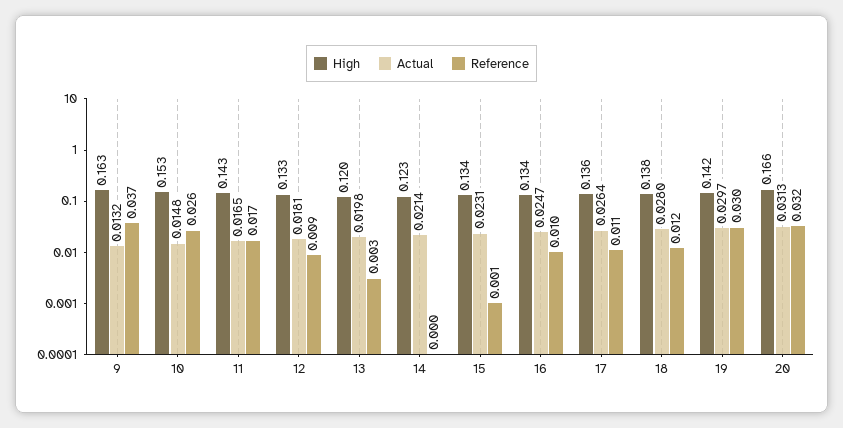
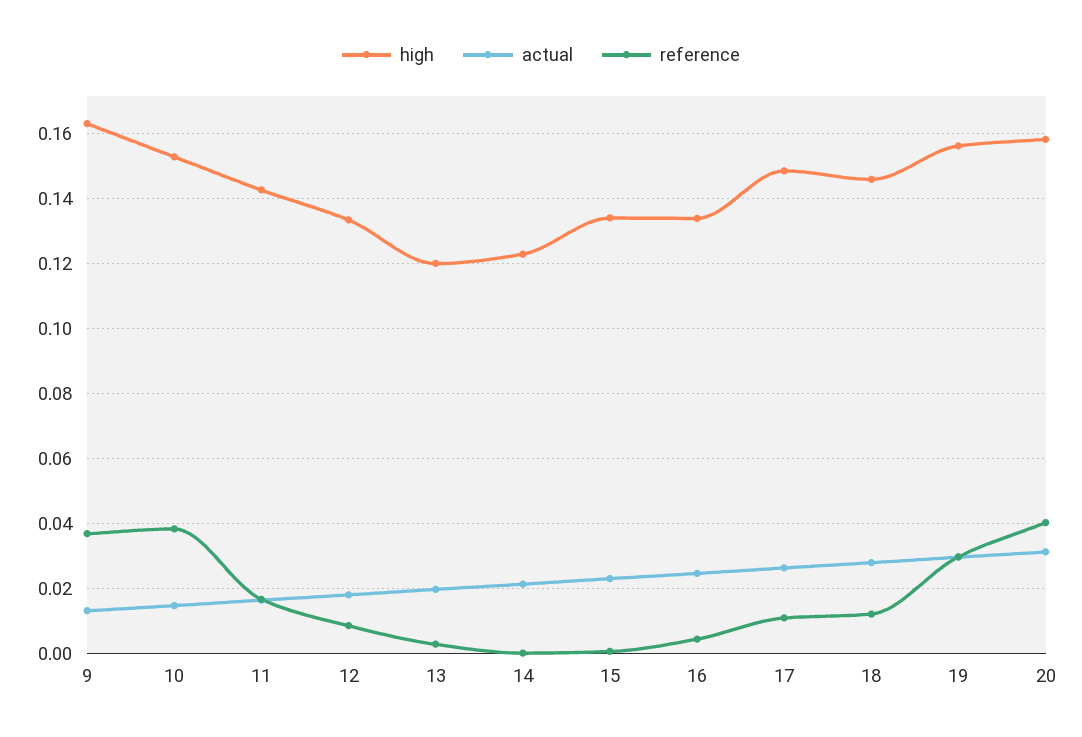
Reference, 10: 0.026 -> 0.038
Reference, 16: 0.01 -> 0.004
High, 17: 0.136 -> 0.148
High, 18: 0.138 -> 0.146
High, 19: 0.142 -> 0.156
High, 20: 0.166 -> 0.158
Reference, 20: 0.032 -> 0.04

